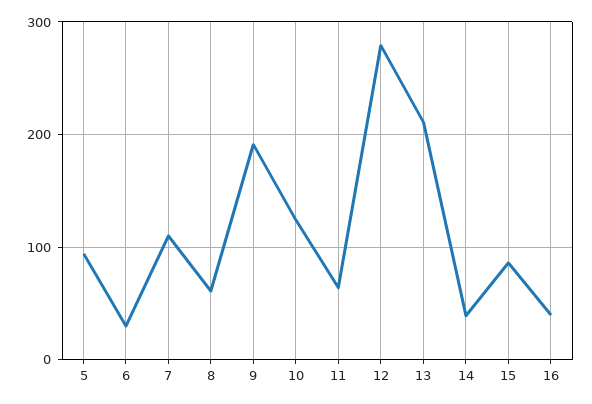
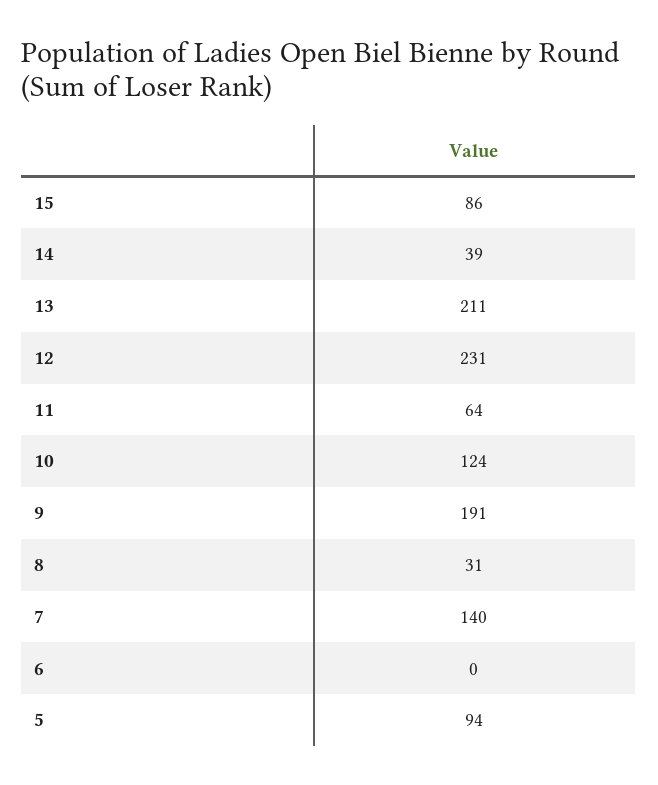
6: 30 -> 0
7: 110 -> 140
8: 60 -> 31
12: 280 -> 231
16: 40 -> none

